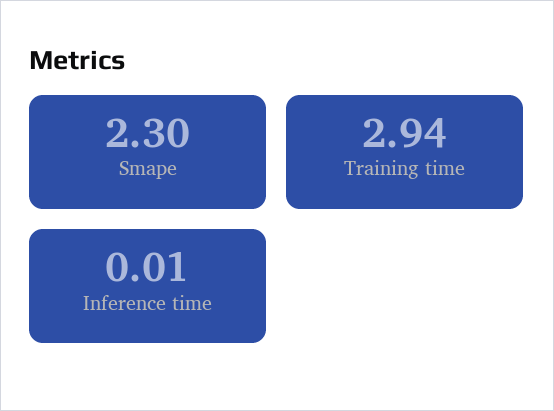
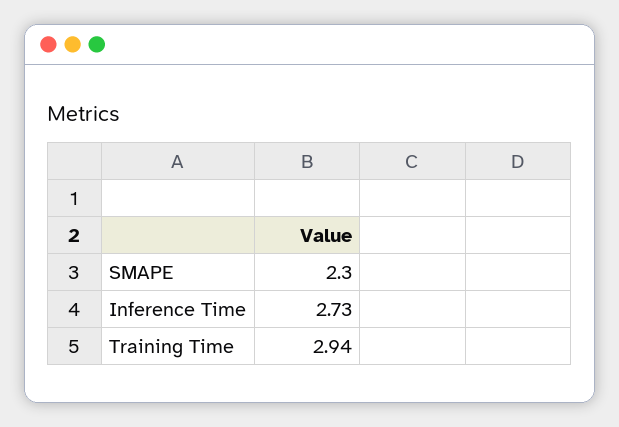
Inference time: 0.01 -> 2.73

